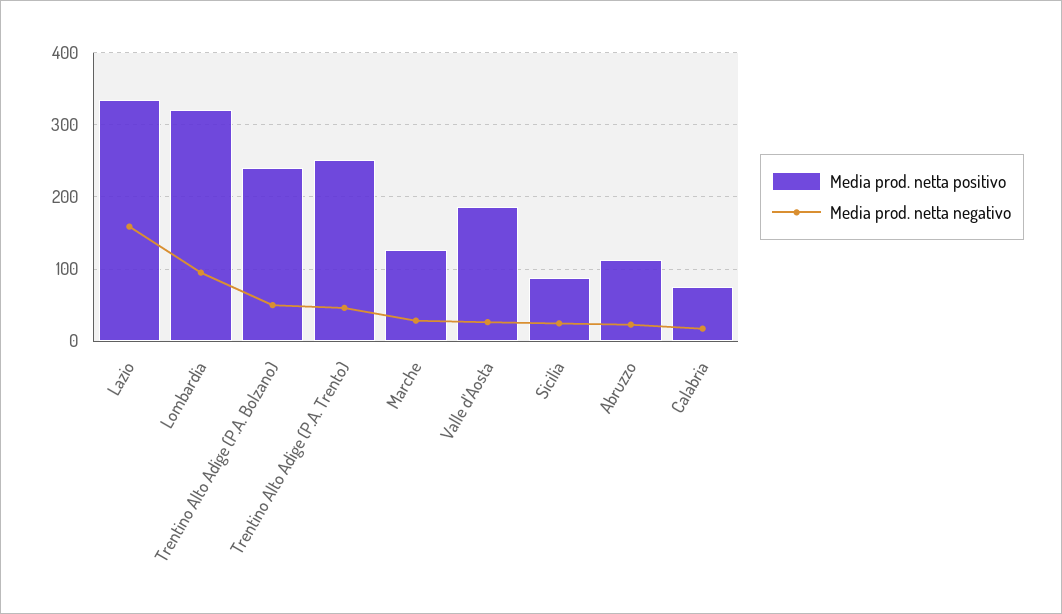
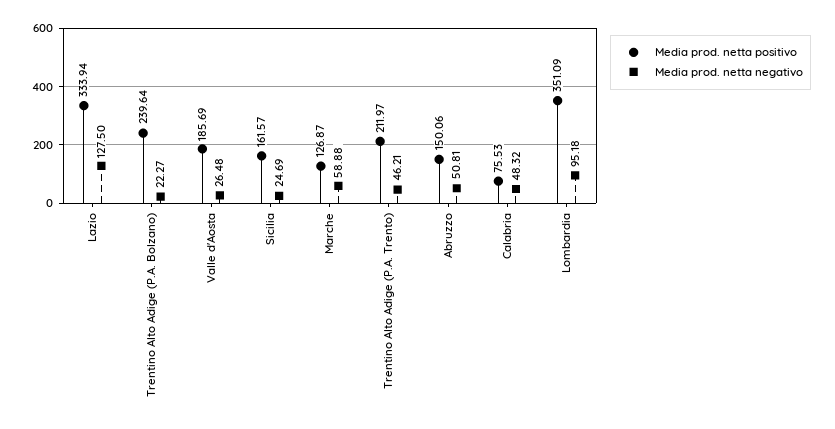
Media prod. netta negativo, Lazio: 160 -> 127.5
Media prod. netta positivo, Lombardia: 320 -> 351.09
Media prod. netta negativo, Trentino Alto Adige (P.A. Bolzano): 50 -> 22.27
Media prod. netta positivo, Trentino Alto Adige (P.A. Trento): 250 -> 211.97
Media prod. netta negativo, Marche: 30 -> 58.88
Media prod. netta positivo, Sicilia: 90 -> 161.57
Media prod. netta positivo, Abruzzo: 110 -> 150.06
Media prod. netta negativo, Abruzzo: 20 -> 50.81
Media prod. netta negativo, Calabria: 20 -> 48.32

